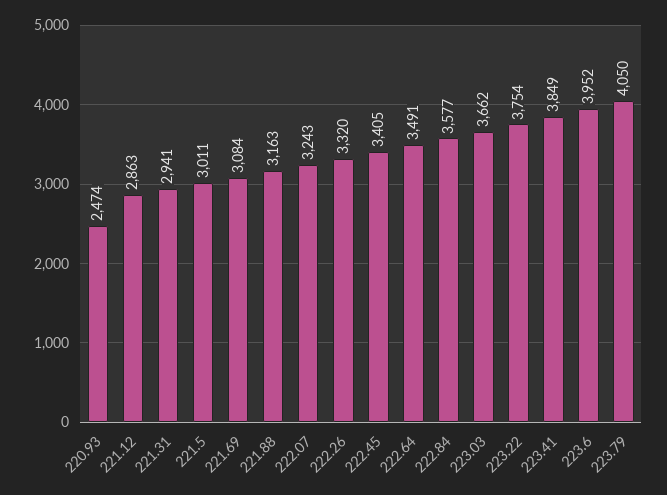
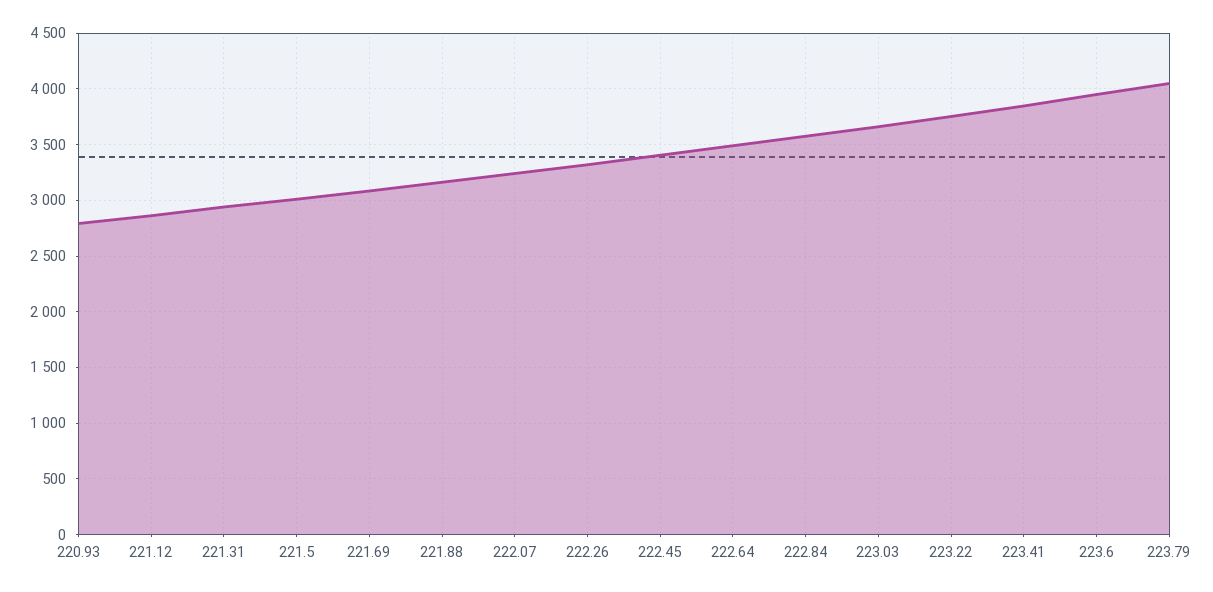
220.93: 2474 -> 2800

